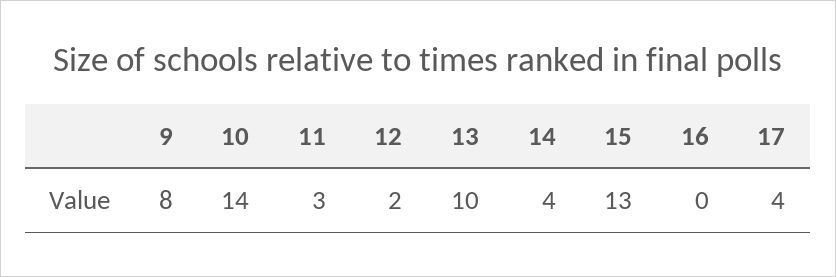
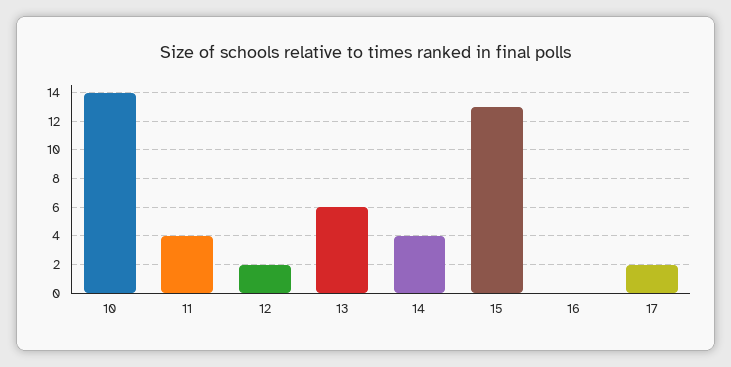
9: 8 -> none
11: 3 -> 4
13: 10 -> 6
17: 4 -> 2

